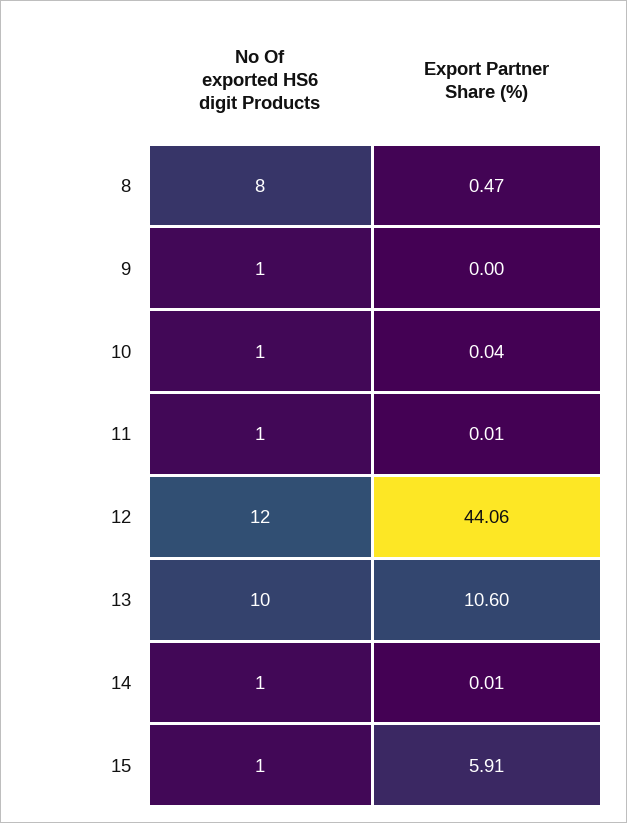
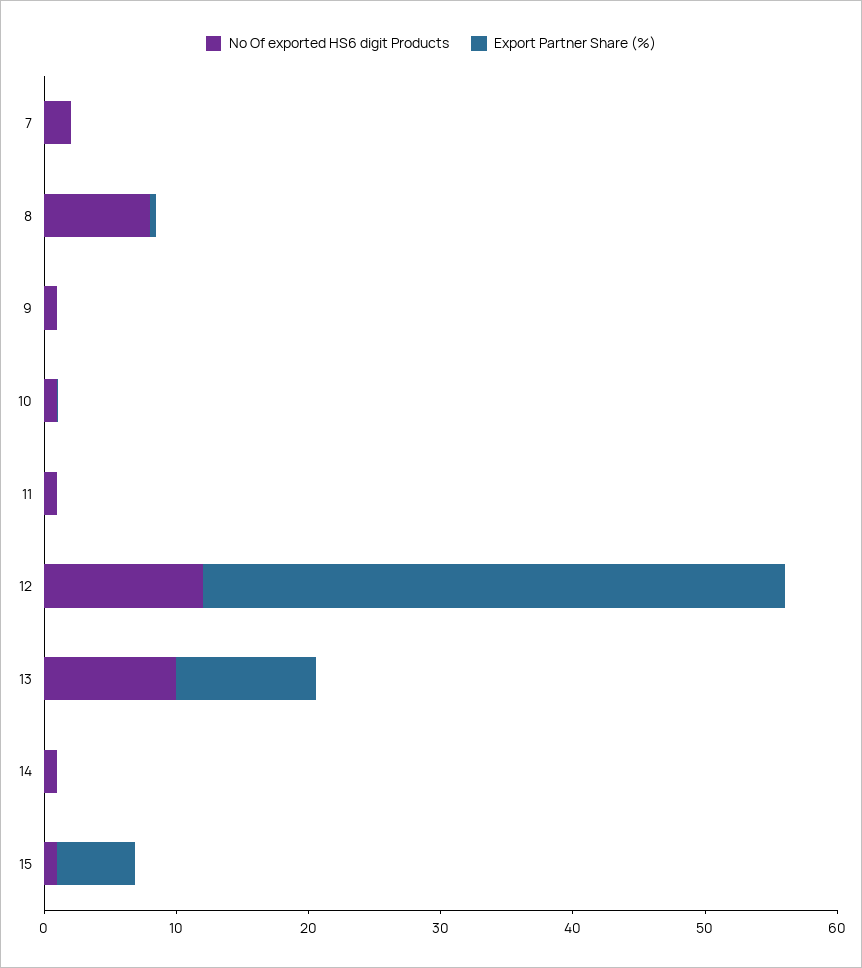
No Of exported HS6 digit Products, 7: none -> 2
Export Partner Share (%), 7: none -> 0

